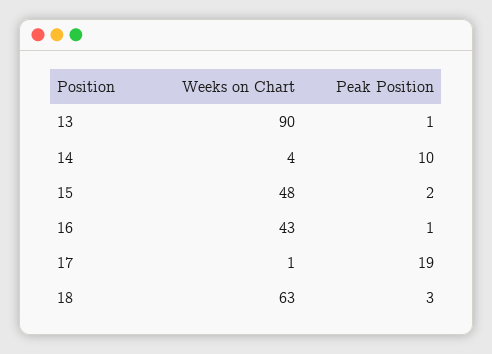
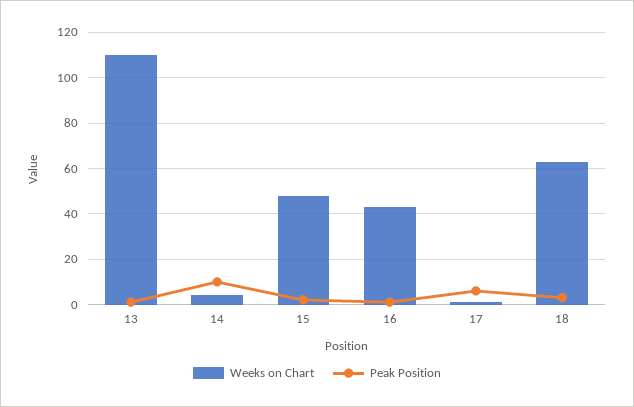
Weeks on Chart, 13: 90 -> 110
Peak Position, 17: 19 -> 5

